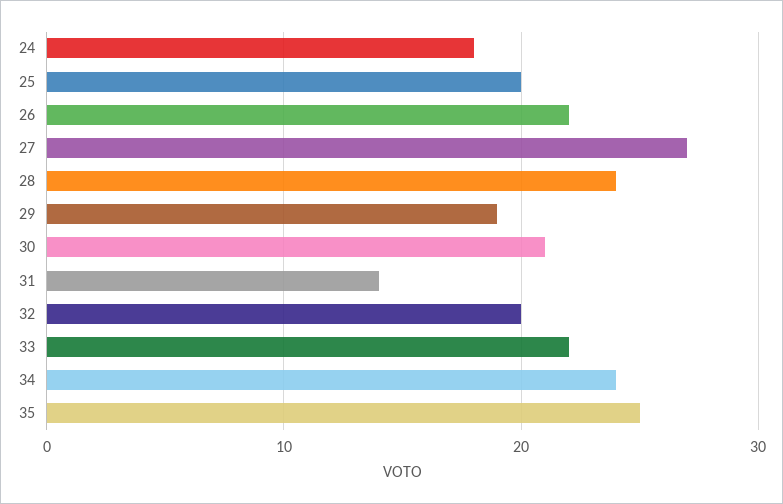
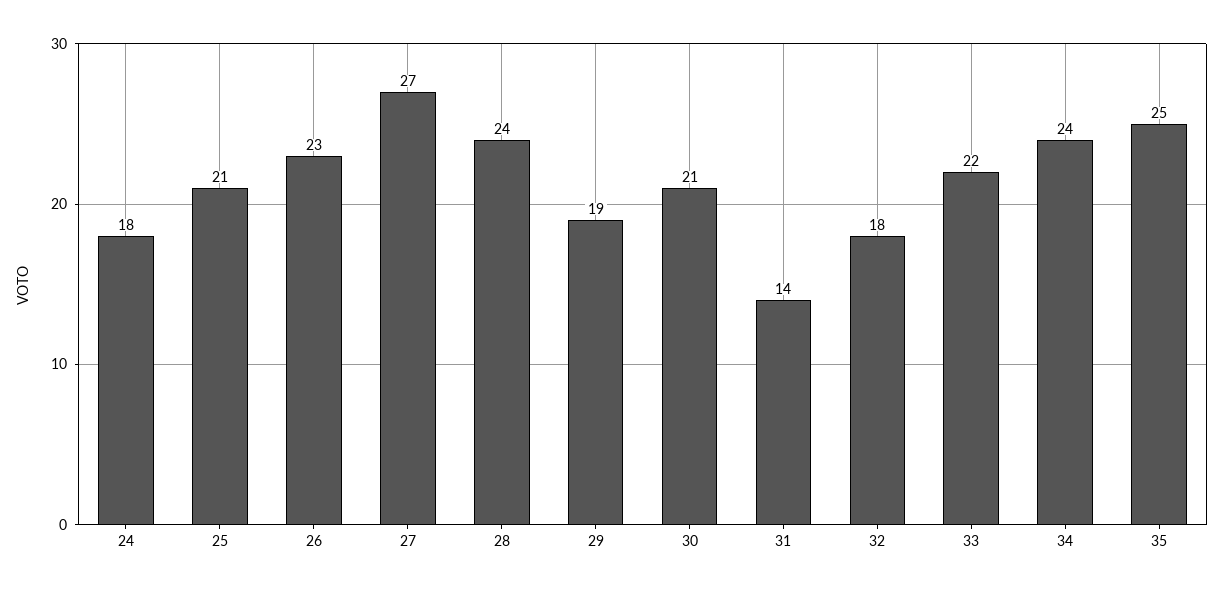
25: 20 -> 21
26: 22 -> 23
32: 20 -> 18

